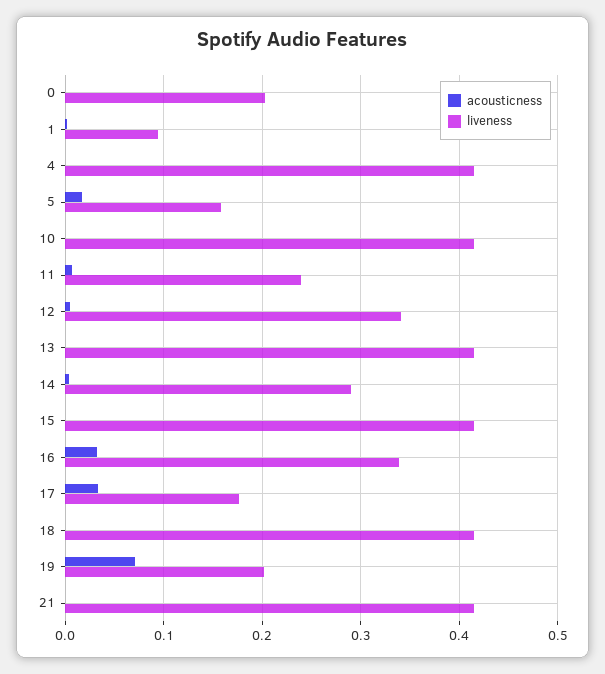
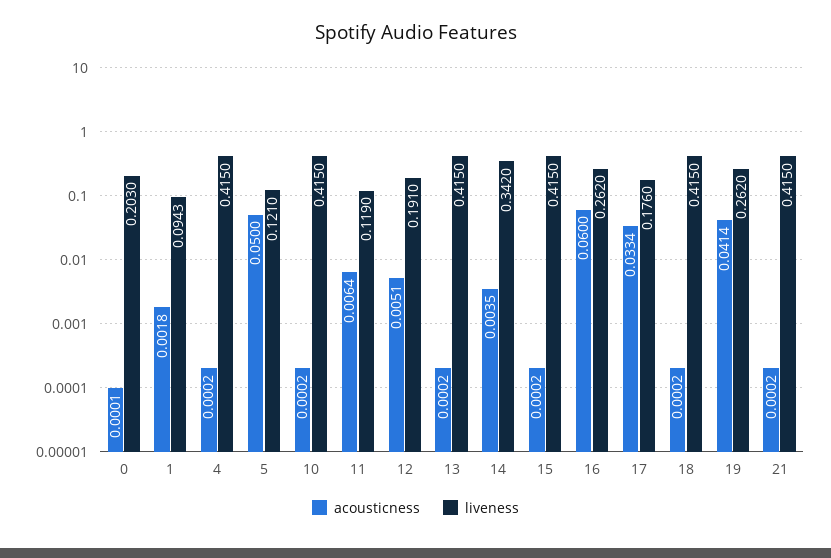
acousticness, 5: 0.02 -> 0.05
liveness, 5: 0.16 -> 0.121
liveness, 11: 0.24 -> 0.119
liveness, 12: 0.34 -> 0.191
liveness, 14: 0.29 -> 0.342
acousticness, 16: 0.03 -> 0.06
liveness, 16: 0.34 -> 0.262
acousticness, 19: 0.07 -> 0.0414
liveness, 19: 0.2 -> 0.262

